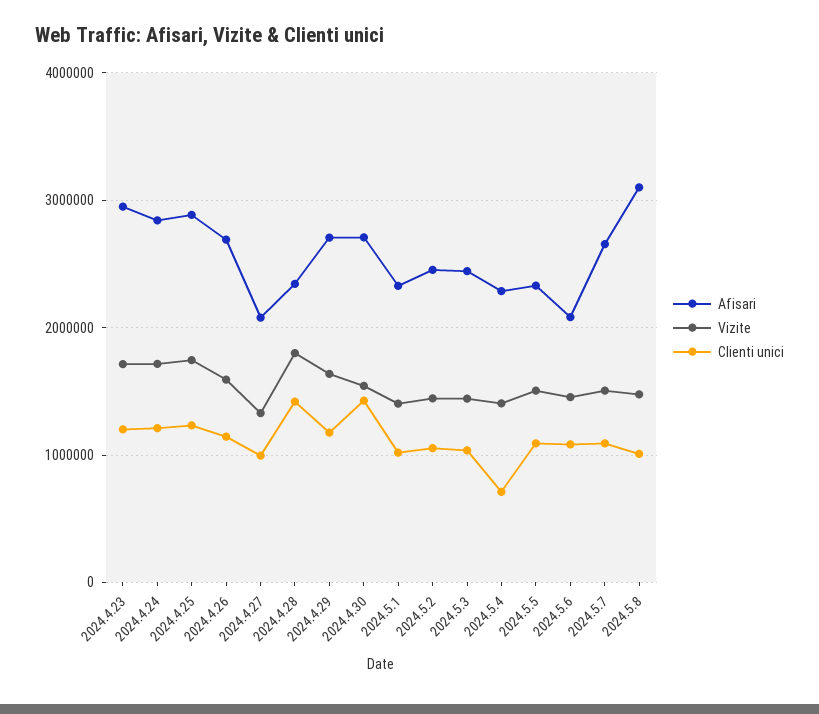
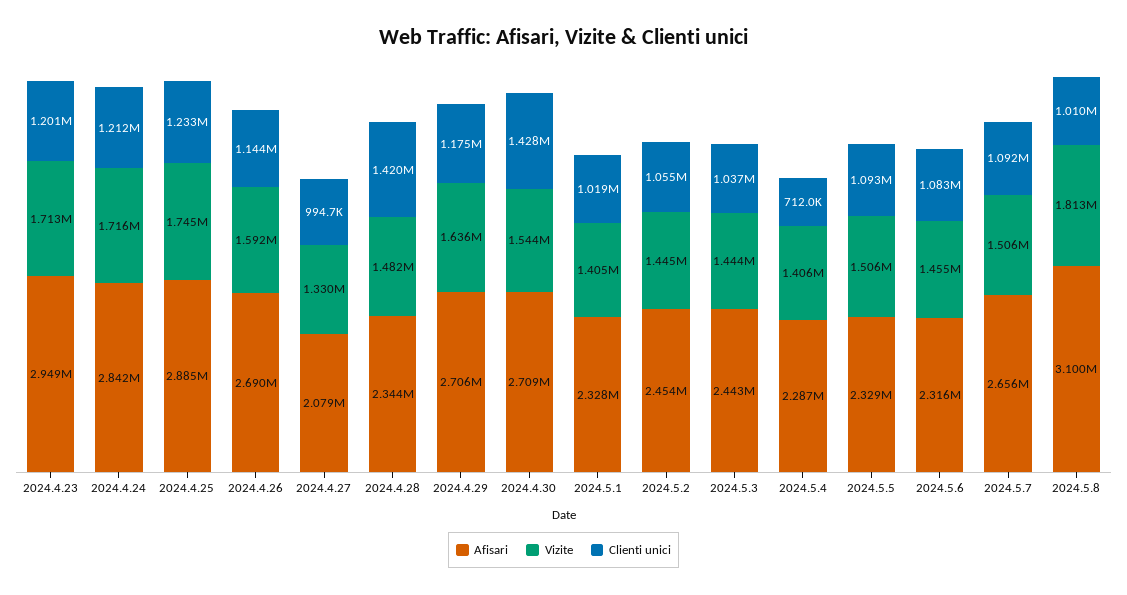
Vizite, 2024.4.28: 1800000 -> 1482000
Afisari, 2024.5.6: 2100000 -> 2316000
Vizite, 2024.5.8: 1500000 -> 1813000

